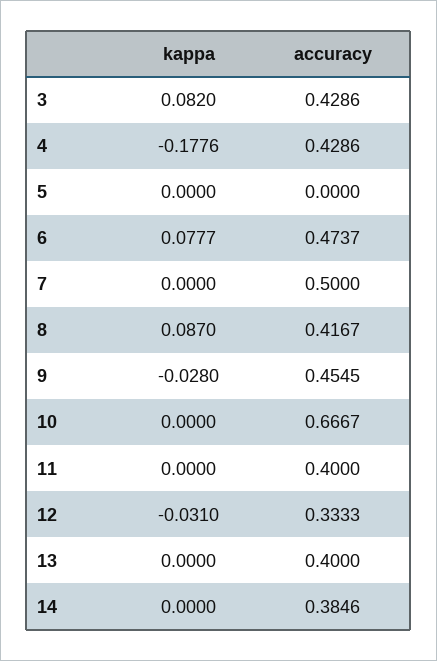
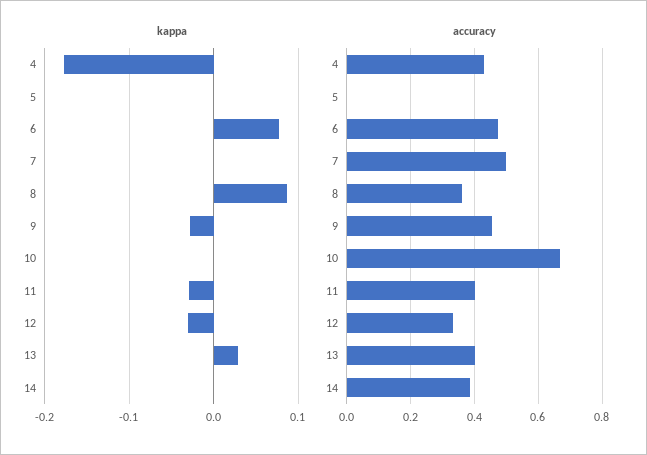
kappa, 3: 0.082 -> none
accuracy, 3: 0.4286 -> none
accuracy, 8: 0.4167 -> 0.36
kappa, 11: 0 -> -0.03
kappa, 13: 0 -> 0.03

